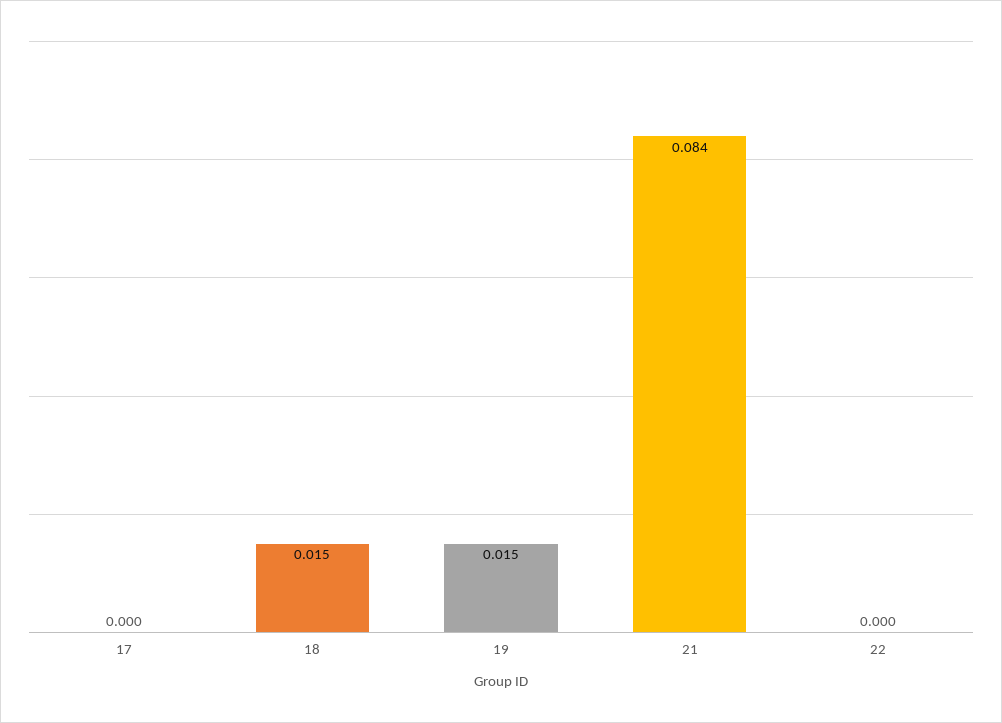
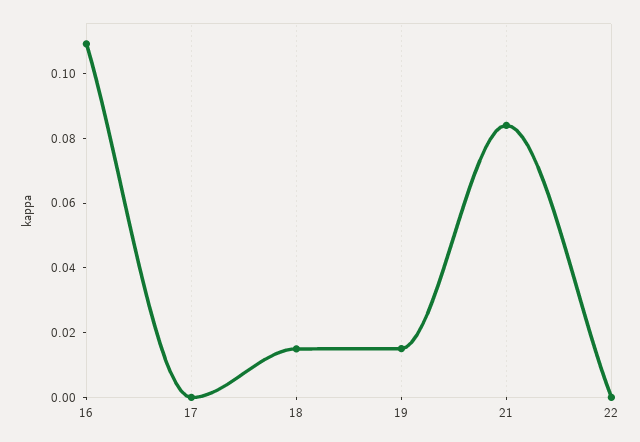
16: none -> 0.11

